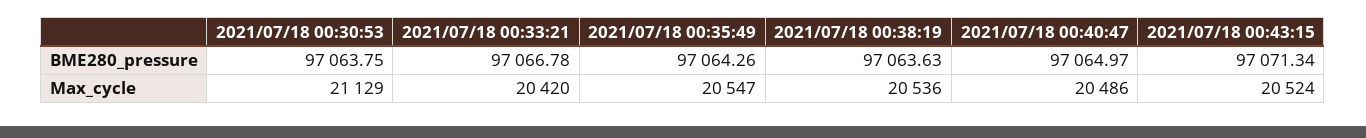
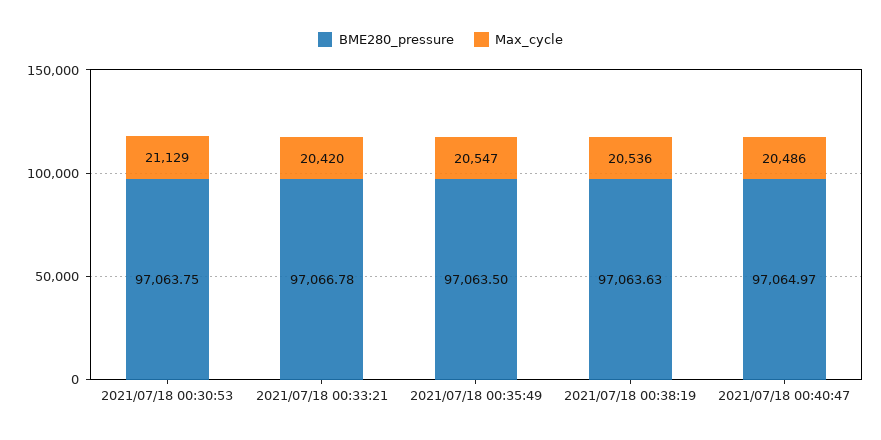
BME280_pressure, 2021/07/18 00:35:49: 97064.26 -> 97063.5
BME280_pressure, 2021/07/18 00:43:15: 97071.34 -> none
Max_cycle, 2021/07/18 00:43:15: 20524 -> none

